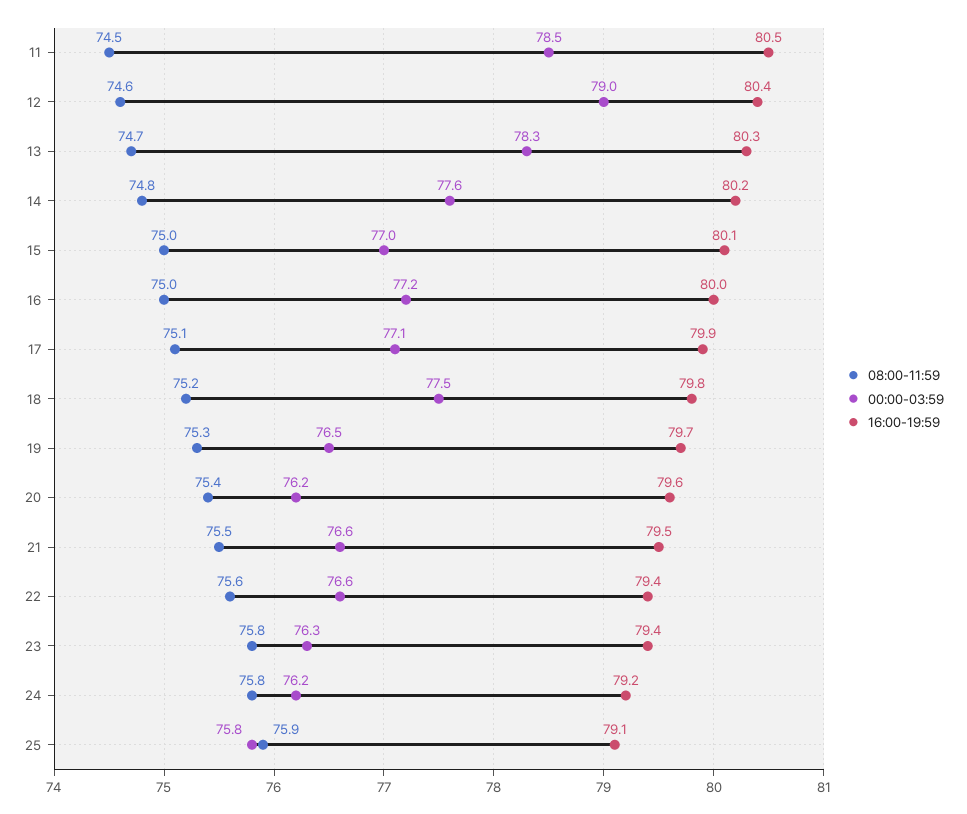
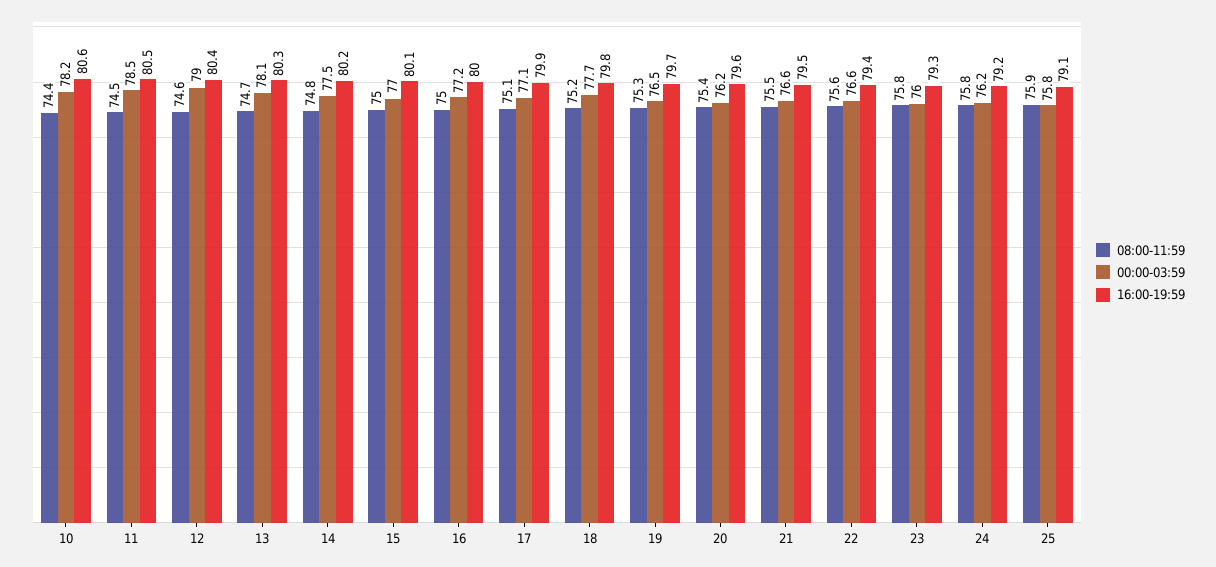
00:00-03:59, 13: 78.3 -> 78.1
00:00-03:59, 14: 77.6 -> 77.5
00:00-03:59, 18: 77.5 -> 77.7
00:00-03:59, 23: 76.3 -> 76
16:00-19:59, 23: 79.4 -> 79.3
08:00-11:59, 10: none -> 74.4
00:00-03:59, 10: none -> 78.2
16:00-19:59, 10: none -> 80.6

